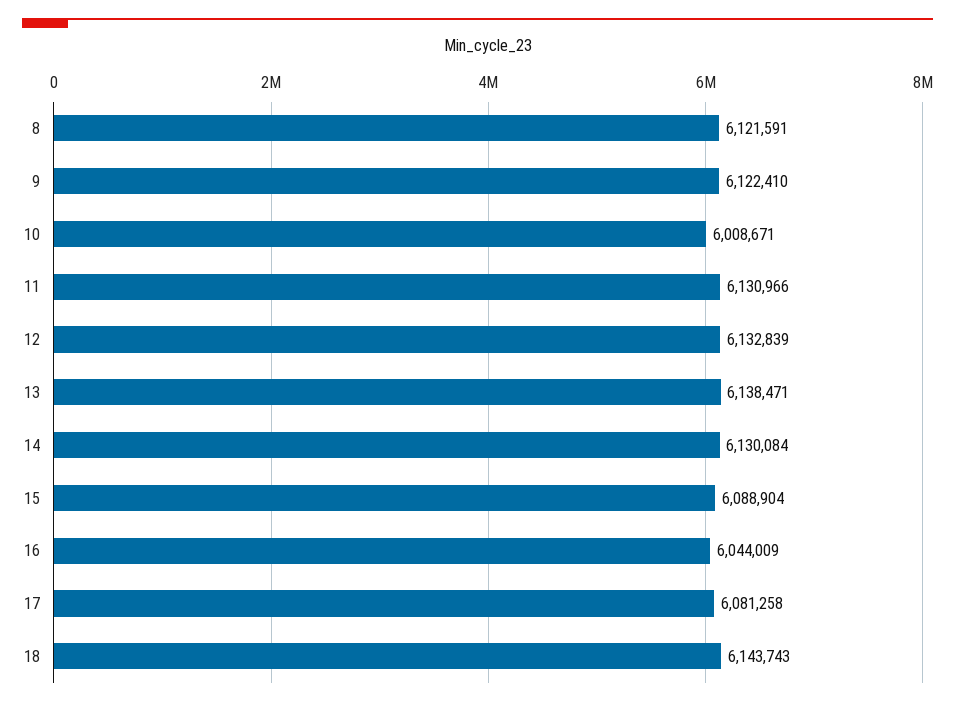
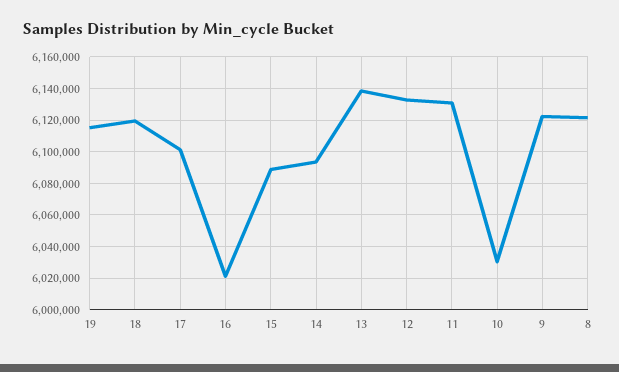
10: 6008671 -> 6030000
14: 6130084 -> 6095000
16: 6044009 -> 6020000
17: 6081258 -> 6100000
18: 6143743 -> 6120000
19: none -> 6115000

